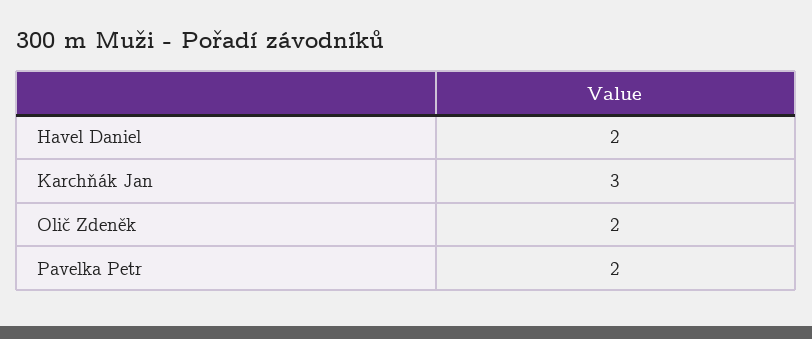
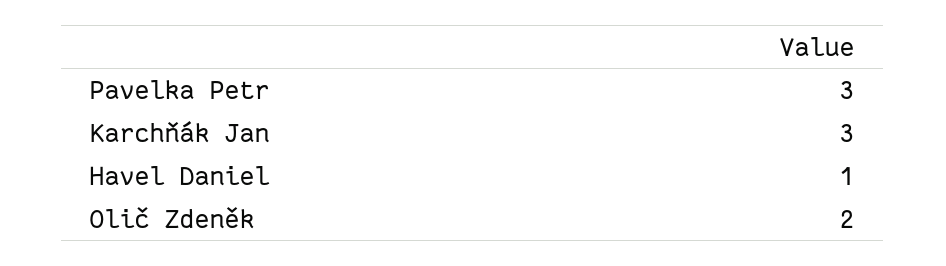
Havel Daniel: 2 -> 1
Pavelka Petr: 2 -> 3

